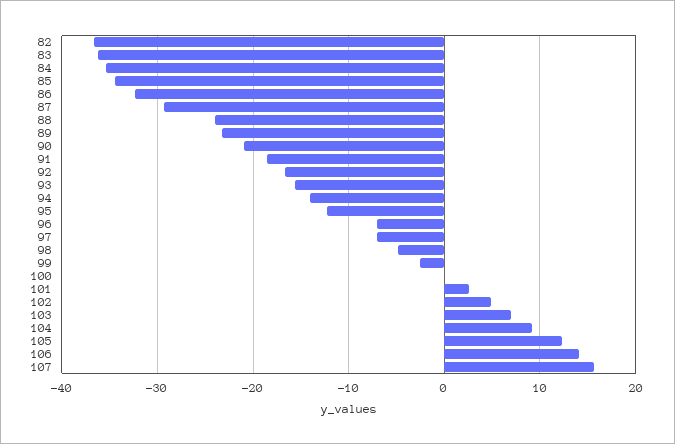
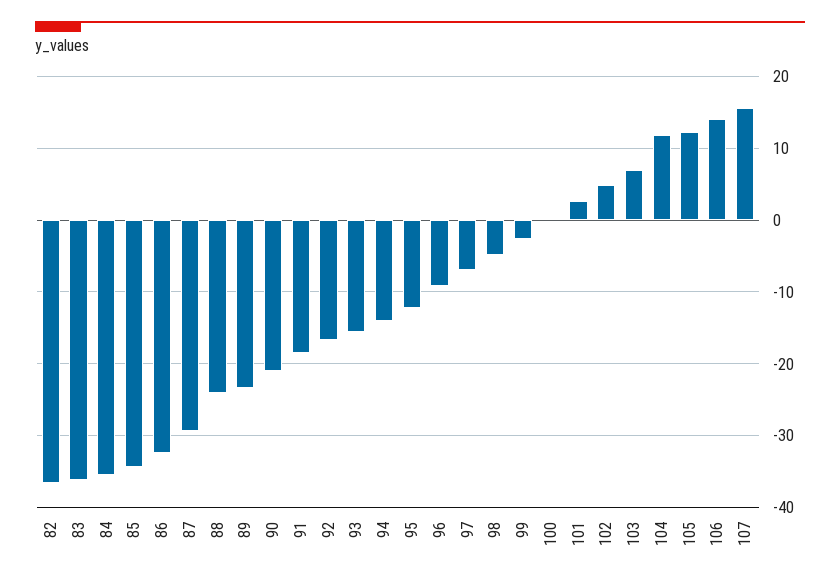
96: -7 -> -9
104: 9 -> 12

